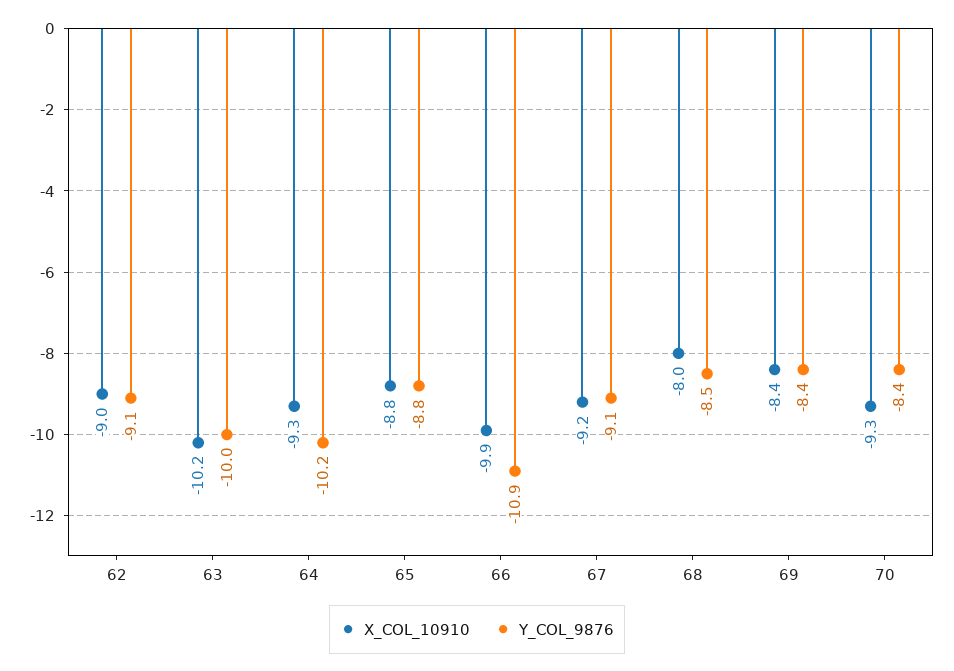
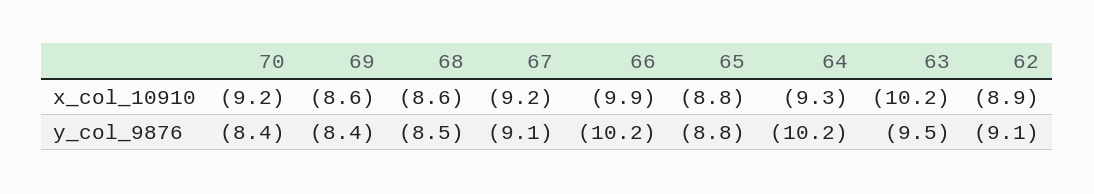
X_COL_10910, 62: -9 -> -8.9
Y_COL_9876, 63: -10 -> -9.5
Y_COL_9876, 66: -10.9 -> -10.2
X_COL_10910, 68: -8 -> -8.6
X_COL_10910, 69: -8.4 -> -8.6
X_COL_10910, 70: -9.3 -> -9.2

